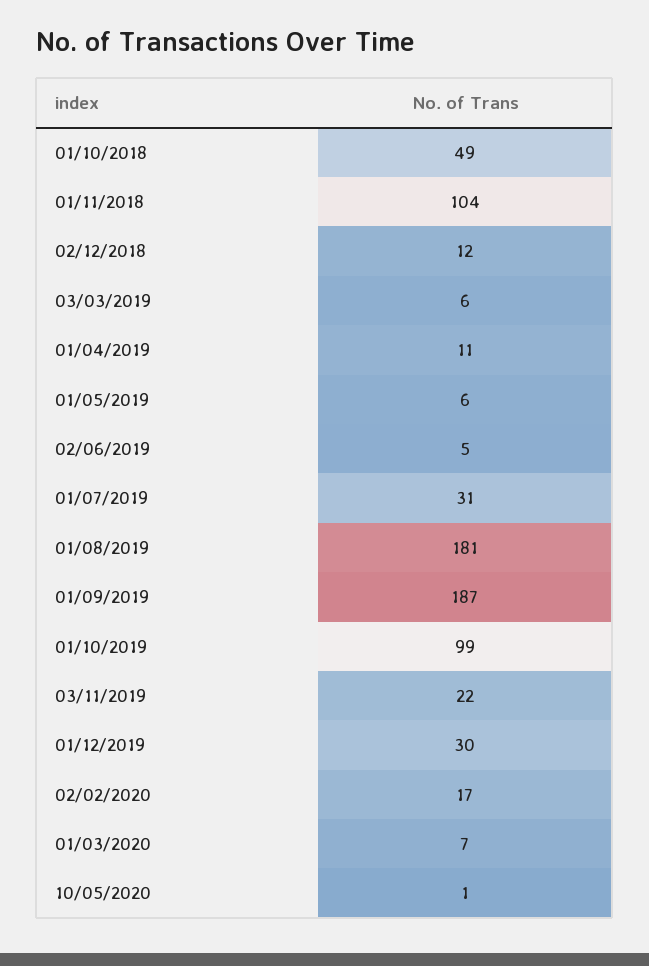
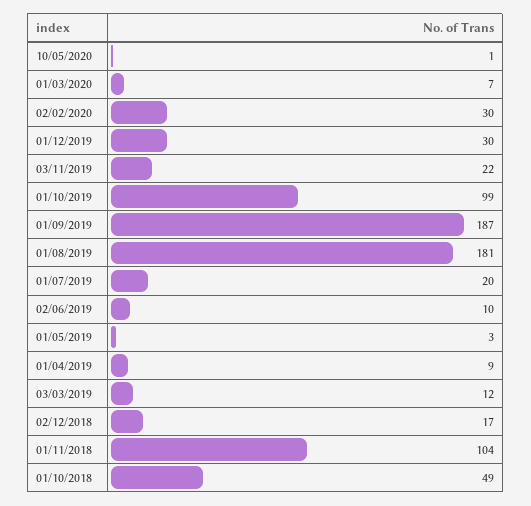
02/12/2018: 12 -> 17
03/03/2019: 6 -> 12
01/04/2019: 11 -> 9
01/05/2019: 6 -> 3
02/06/2019: 5 -> 10
01/07/2019: 31 -> 20
02/02/2020: 17 -> 30

